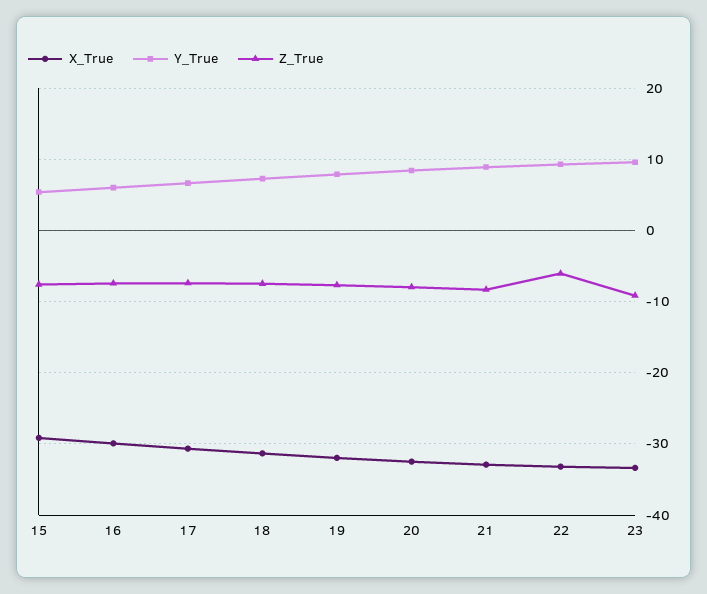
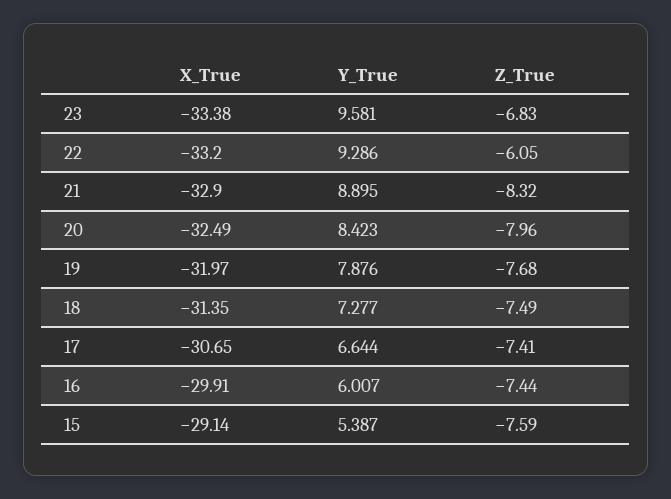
Z_True, 23: -9 -> -6.83

